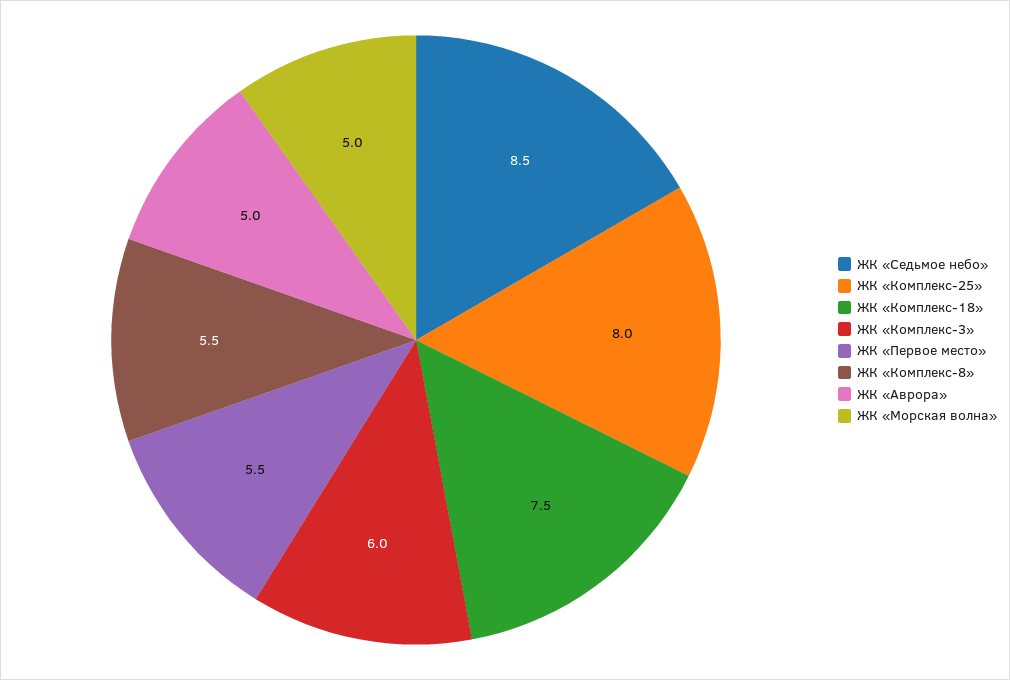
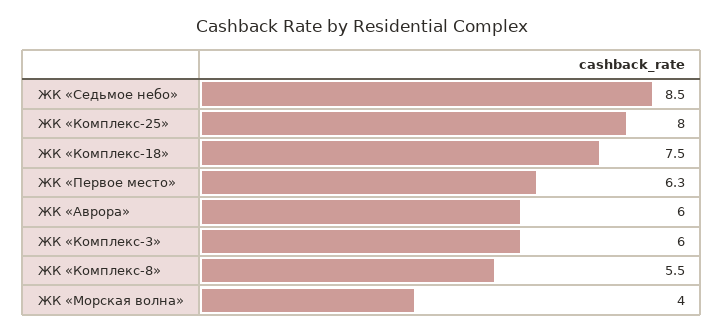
ЖК «Первое место»: 5.5 -> 6.3
ЖК «Аврора»: 5 -> 6
ЖК «Морская волна»: 5 -> 4

